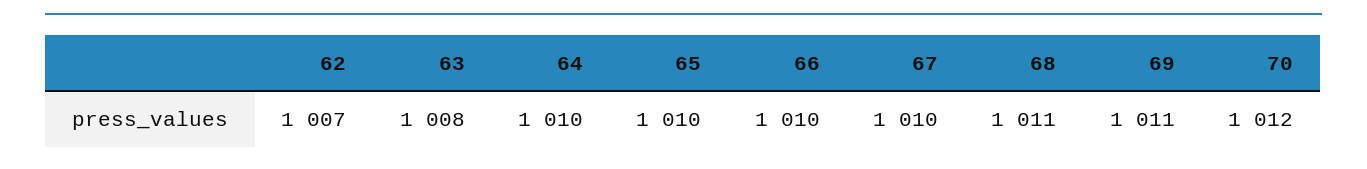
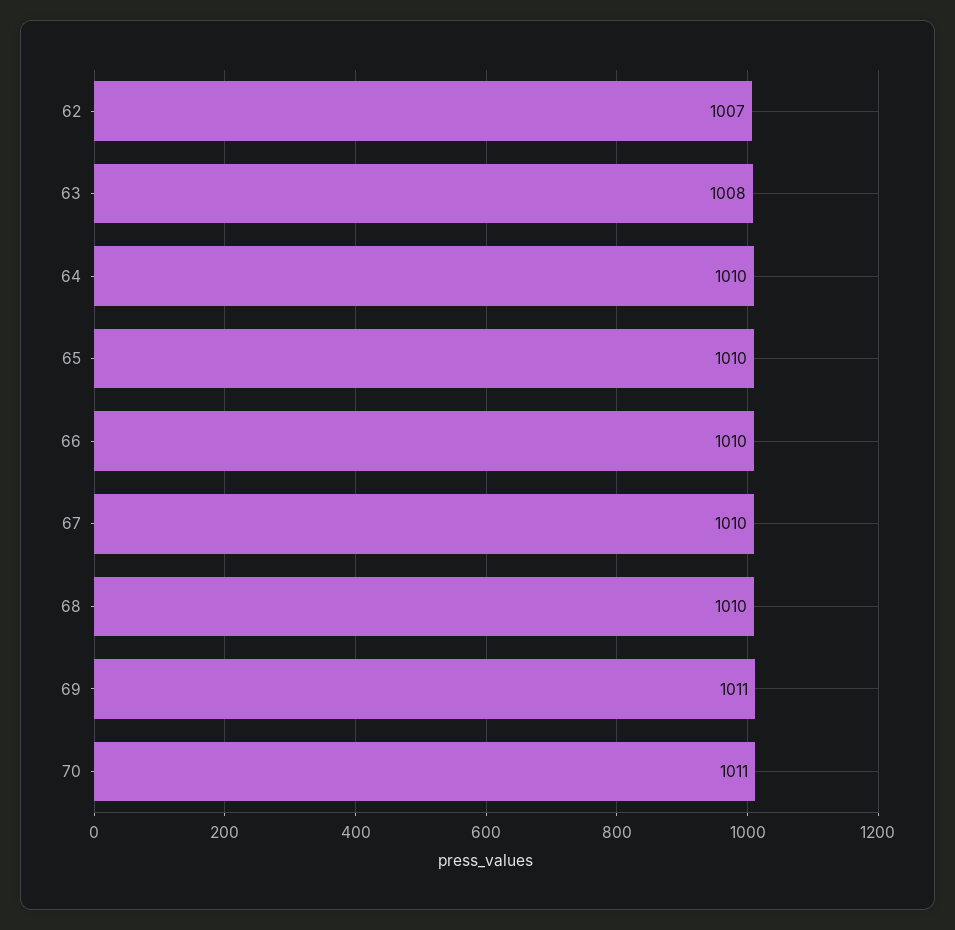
68: 1011 -> 1010
70: 1012 -> 1011

